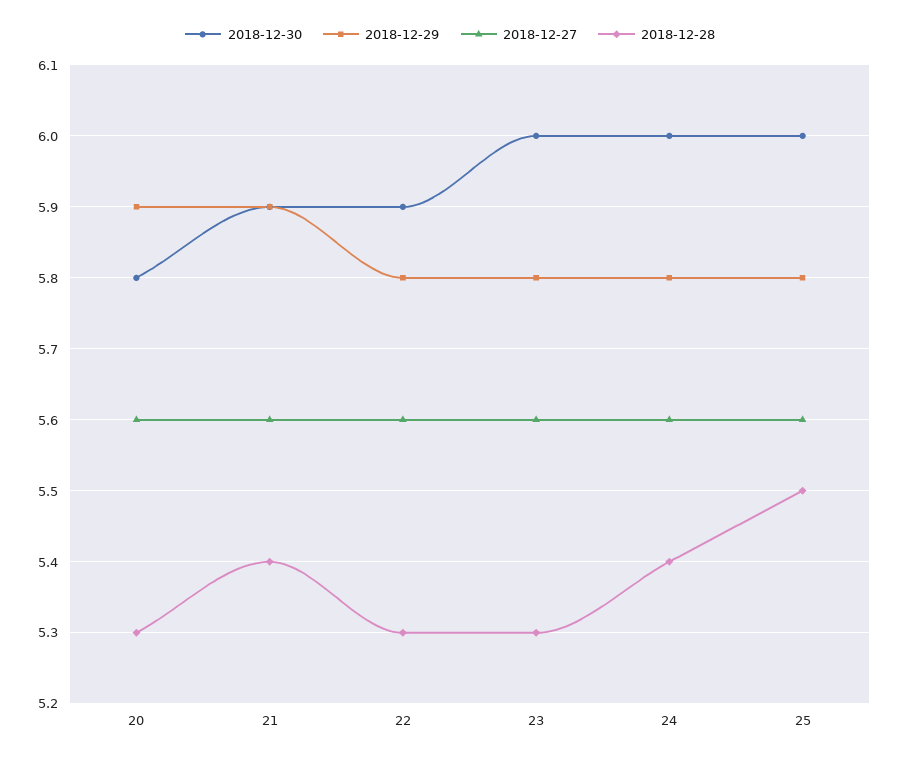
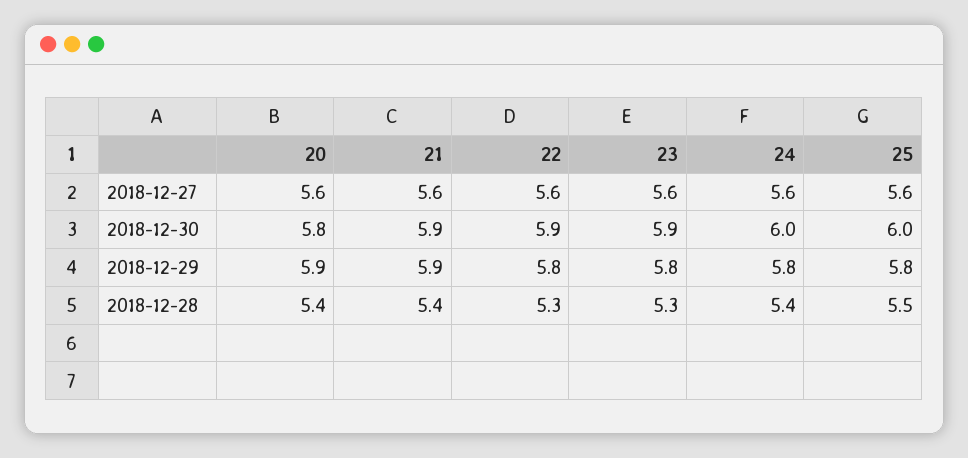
2018-12-28, 20: 5.3 -> 5.4
2018-12-30, 23: 6 -> 5.9

